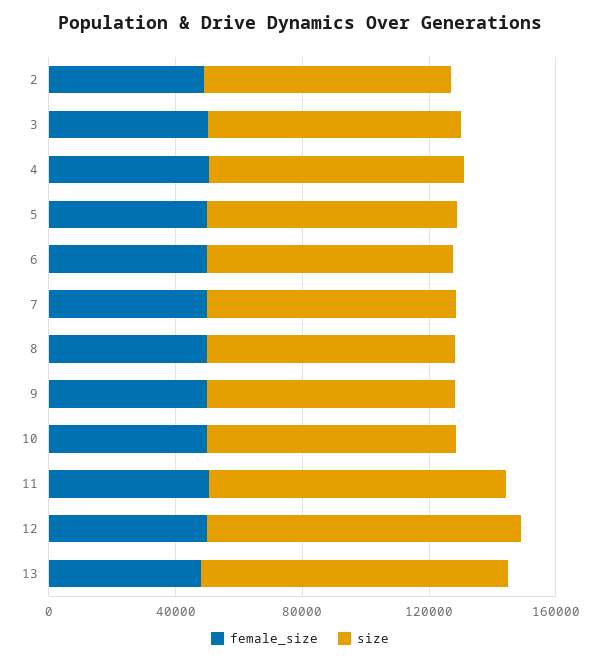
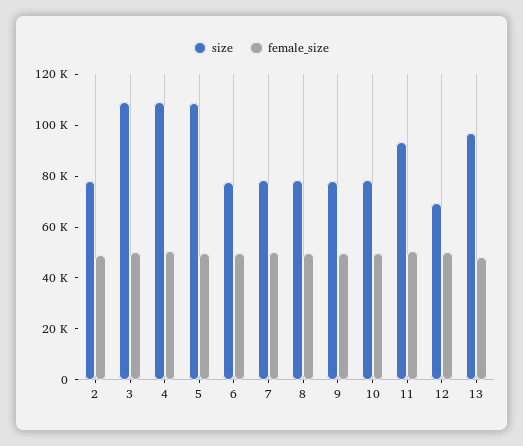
size, 3: 80000 -> 110000
size, 4: 80000 -> 110000
size, 5: 80000 -> 110000
size, 12: 100000 -> 70000

